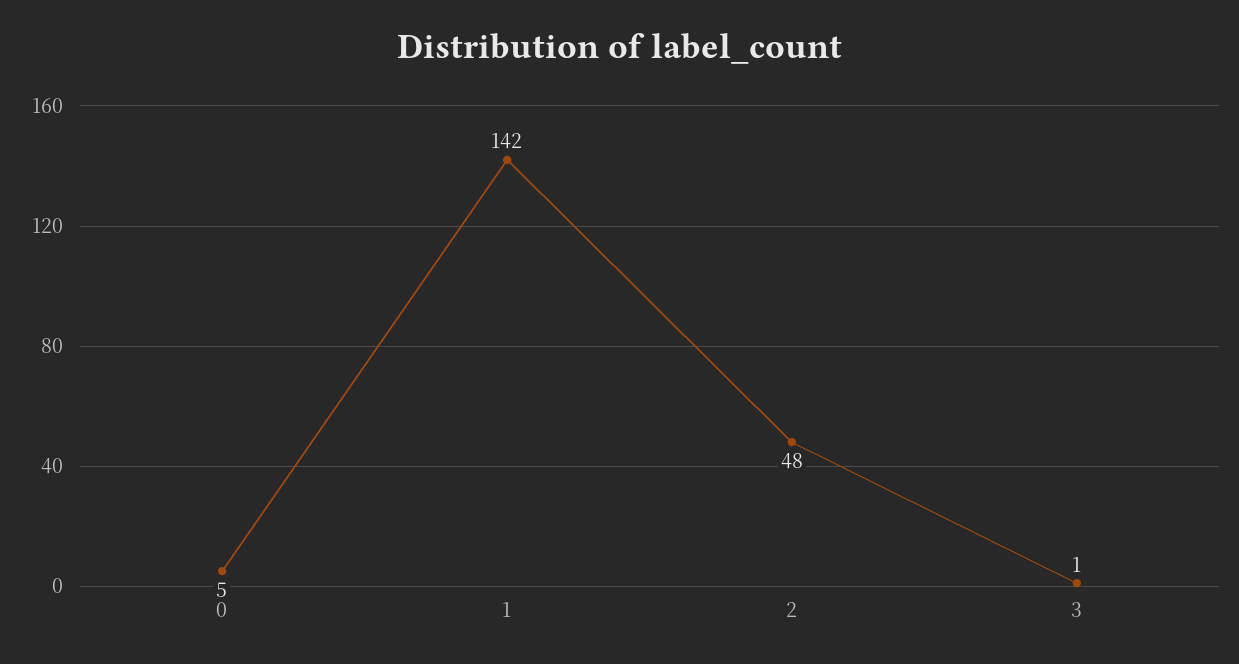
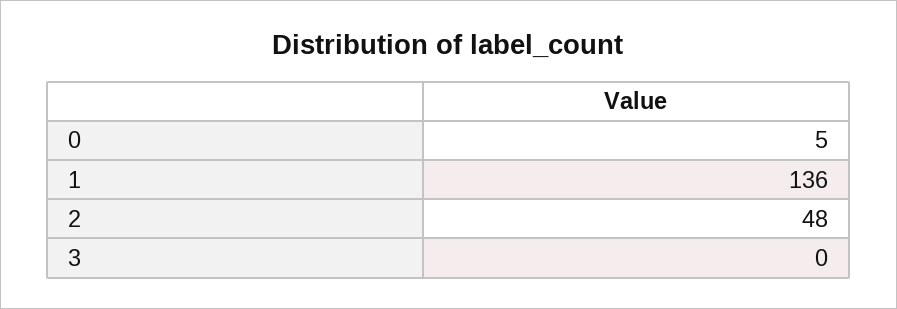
1: 142 -> 136
3: 1 -> 0

